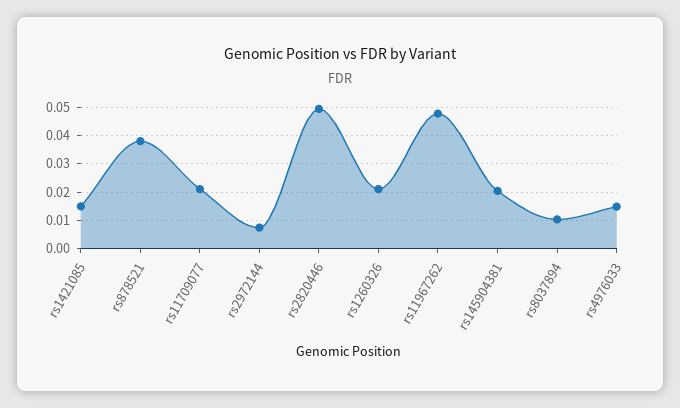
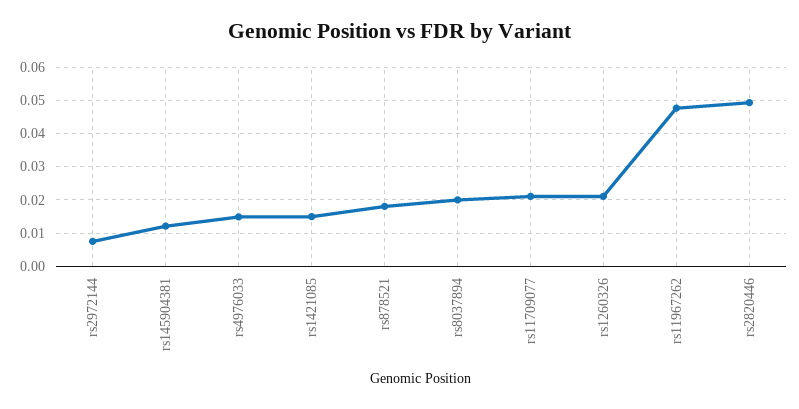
rs878521: 0.0375 -> 0.018
rs145904381: 0.02 -> 0.012
rs8037894: 0.01 -> 0.02

